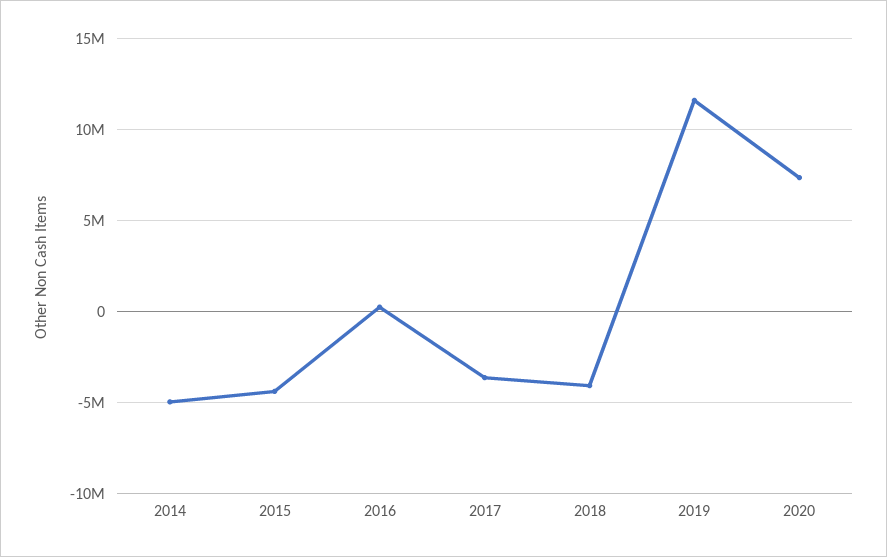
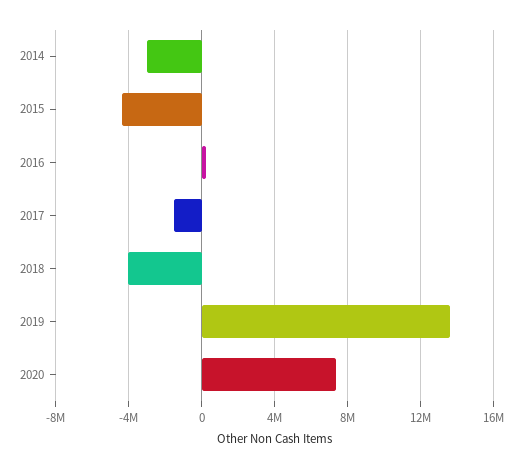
2014: -5000000 -> -3000000
2017: -3500000 -> -1500000
2019: 11500000 -> 13500000

